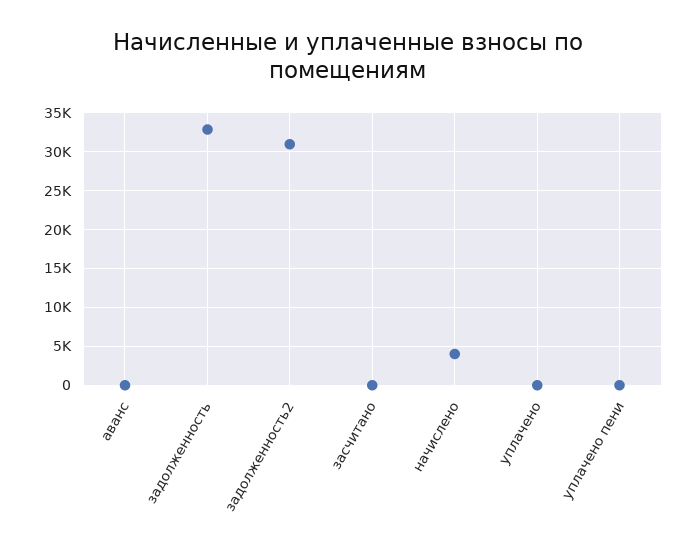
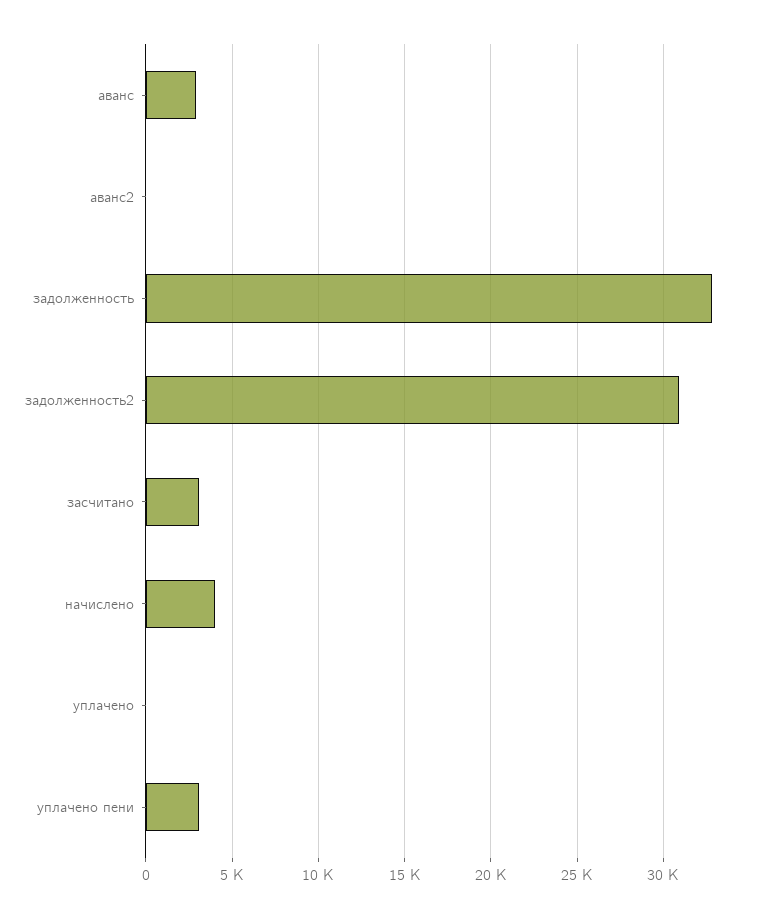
аванс: 0 -> 3000
засчитано: 0 -> 3000
уплачено пени: 0 -> 3000
аванс2: none -> 0

